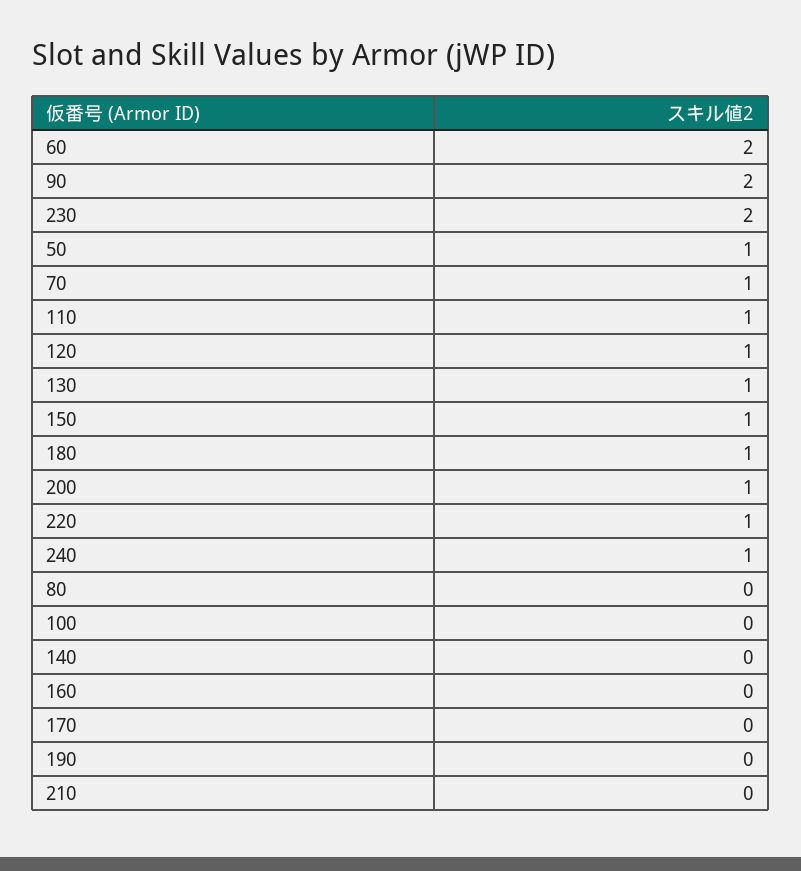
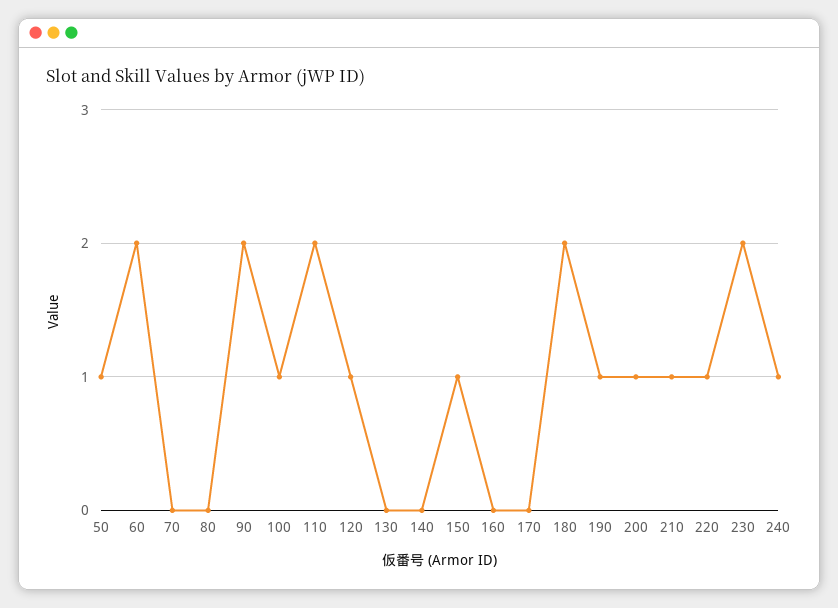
70: 1 -> 0
110: 1 -> 2
130: 1 -> 0
180: 1 -> 2
100: 0 -> 1
190: 0 -> 1
210: 0 -> 1

